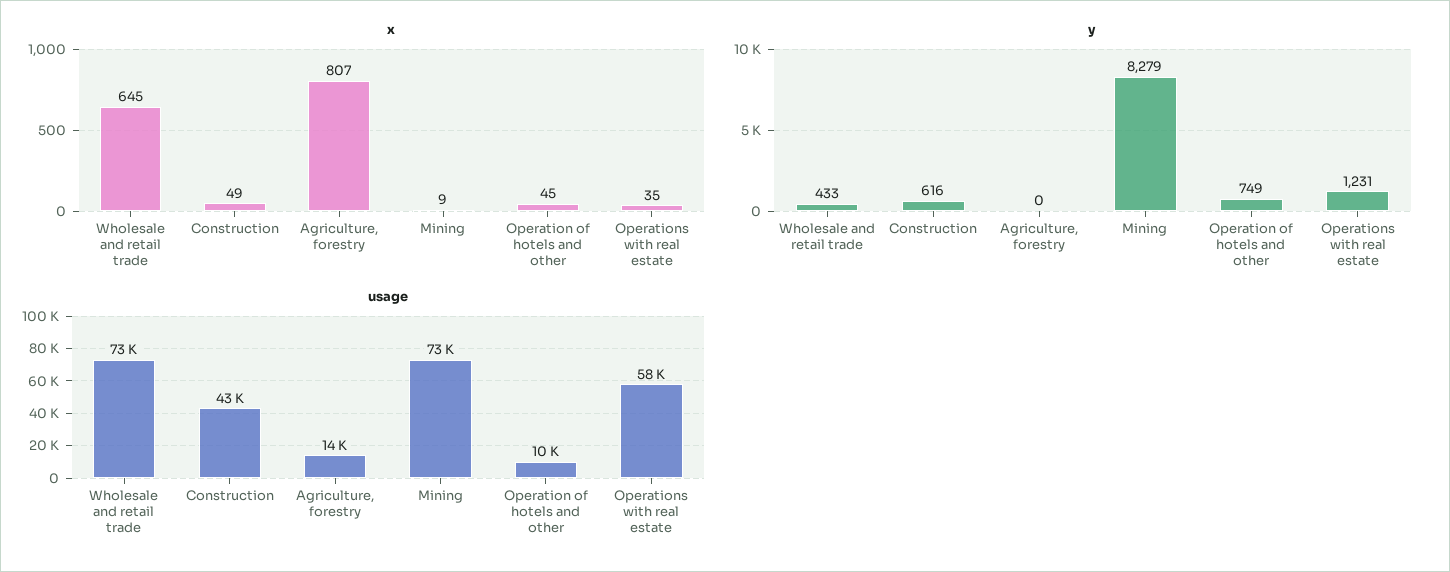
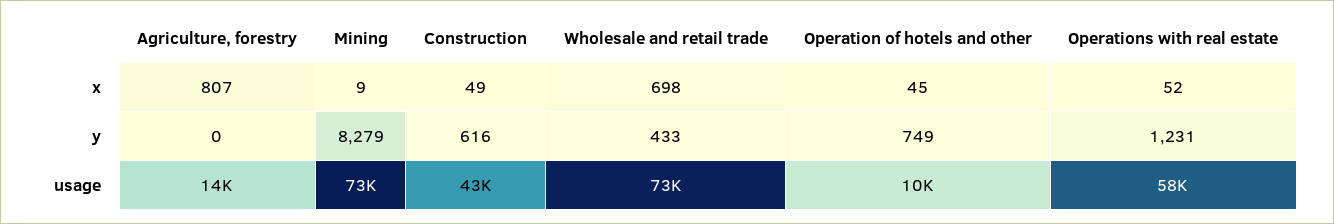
x, Wholesale and retail trade: 645 -> 698
x, Operations with real estate: 35 -> 52

